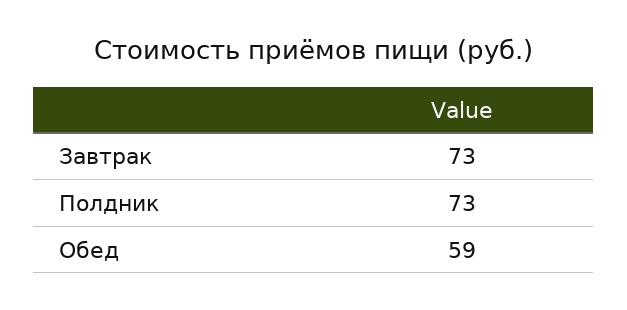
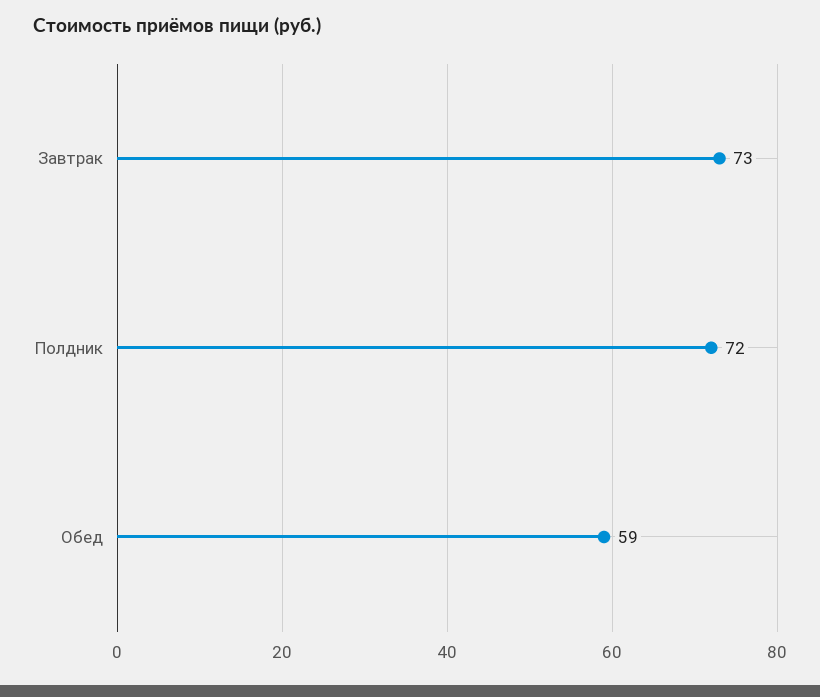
Полдник: 73 -> 72

